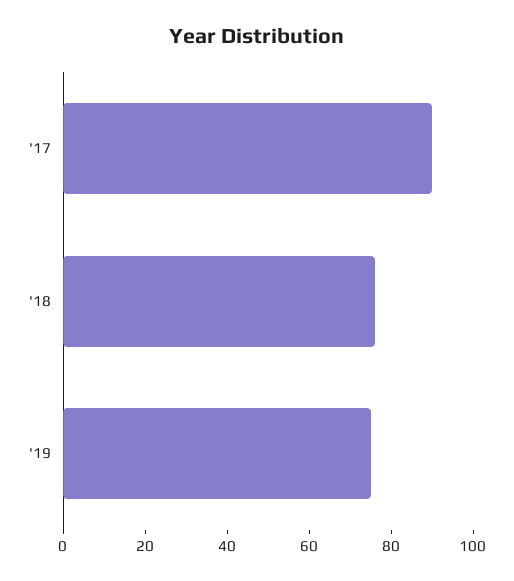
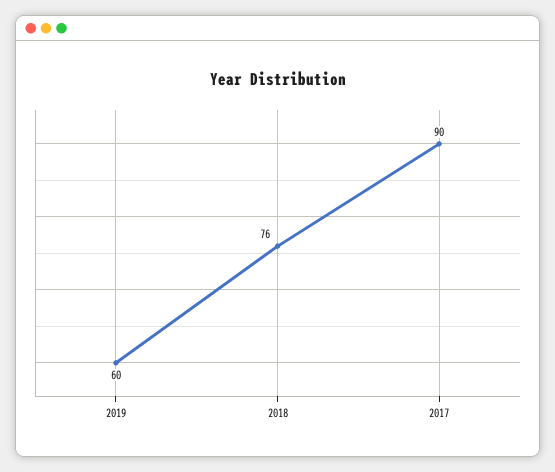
'19: 75 -> 60

